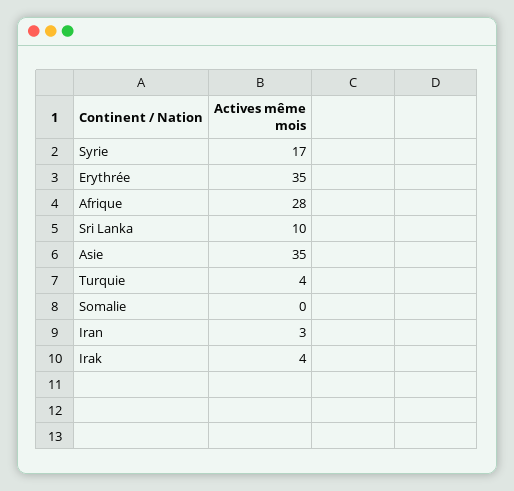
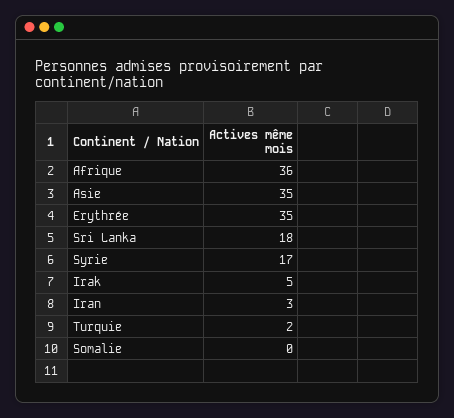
Afrique: 28 -> 36
Sri Lanka: 10 -> 18
Turquie: 4 -> 2
Irak: 4 -> 5

